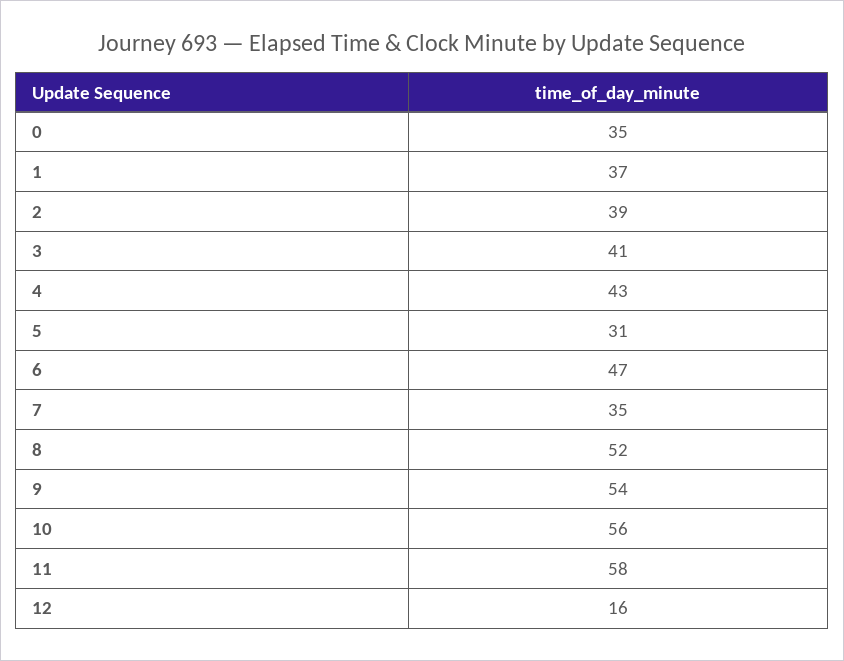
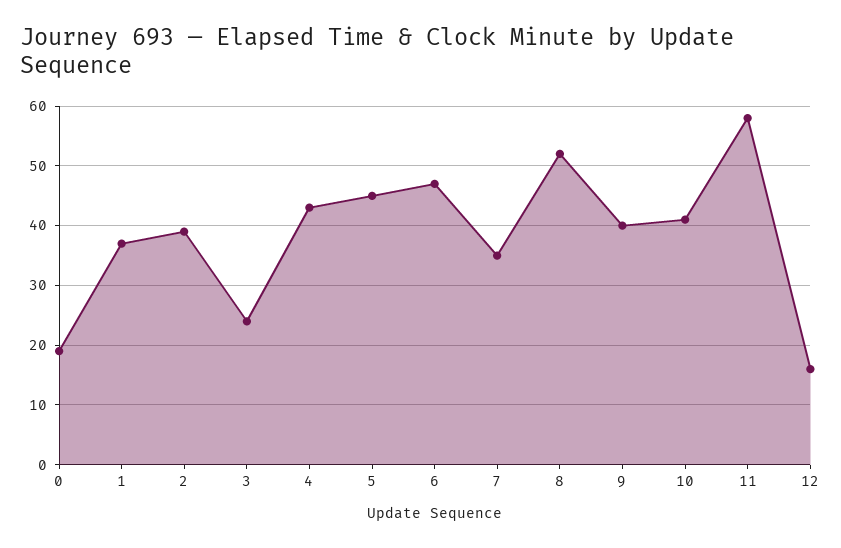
0: 35 -> 20
3: 41 -> 25
5: 31 -> 45
9: 54 -> 40
10: 56 -> 40

